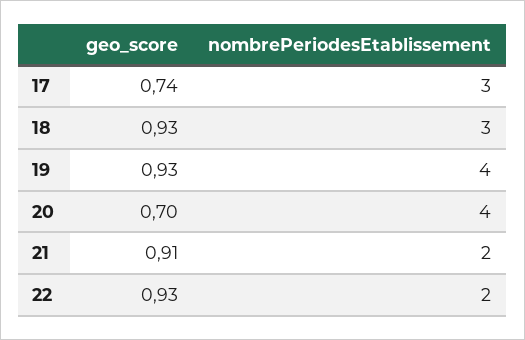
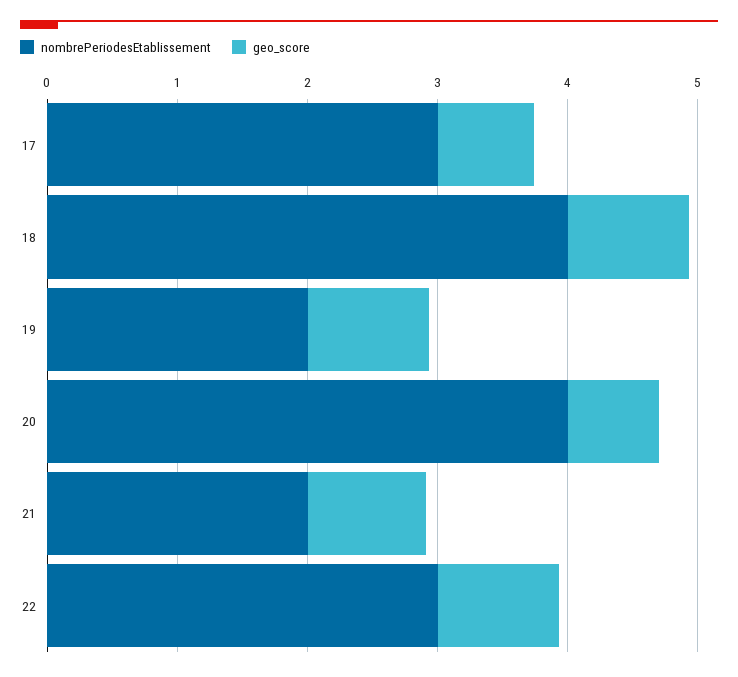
nombrePeriodesEtablissement, 18: 3 -> 4
nombrePeriodesEtablissement, 19: 4 -> 2
nombrePeriodesEtablissement, 22: 2 -> 3

